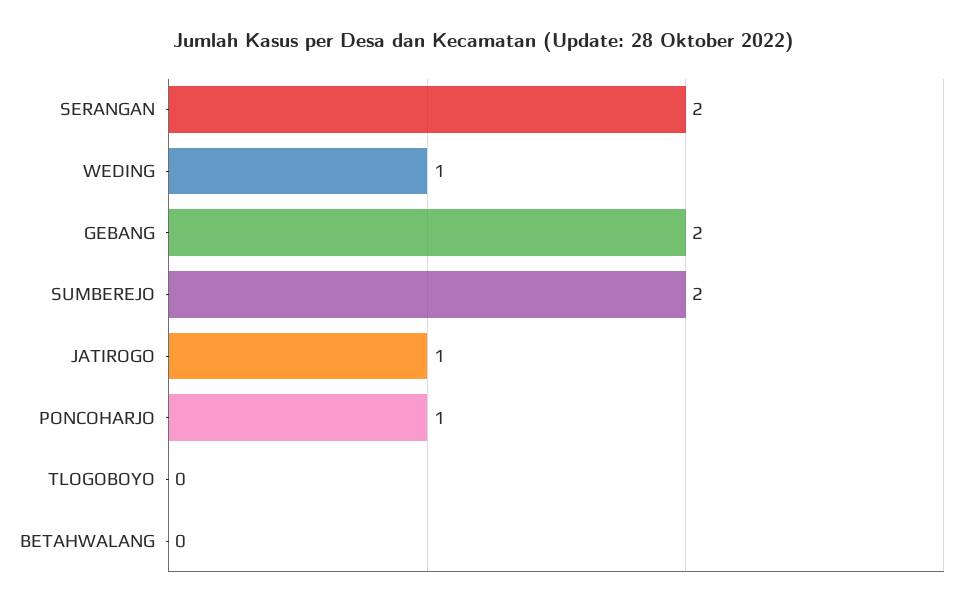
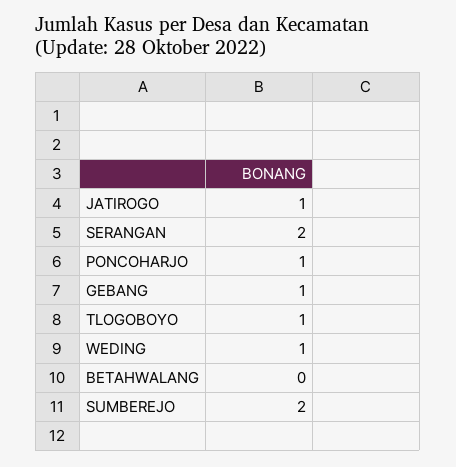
GEBANG: 2 -> 1
TLOGOBOYO: 0 -> 1

